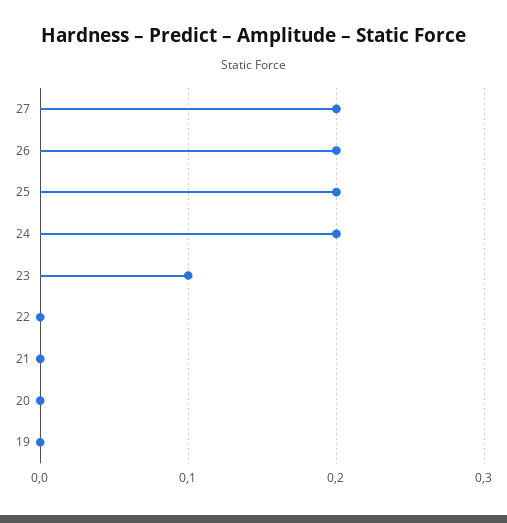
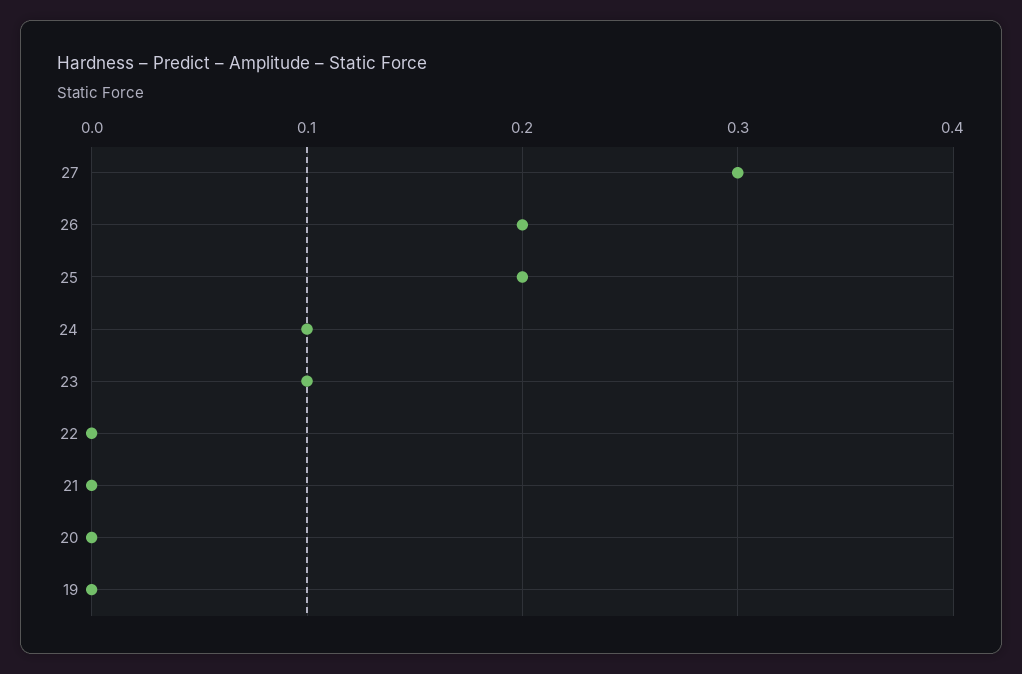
27: 0.2 -> 0.3
24: 0.2 -> 0.1

